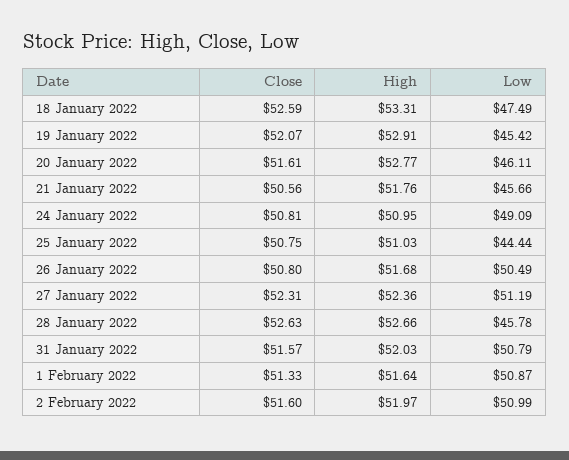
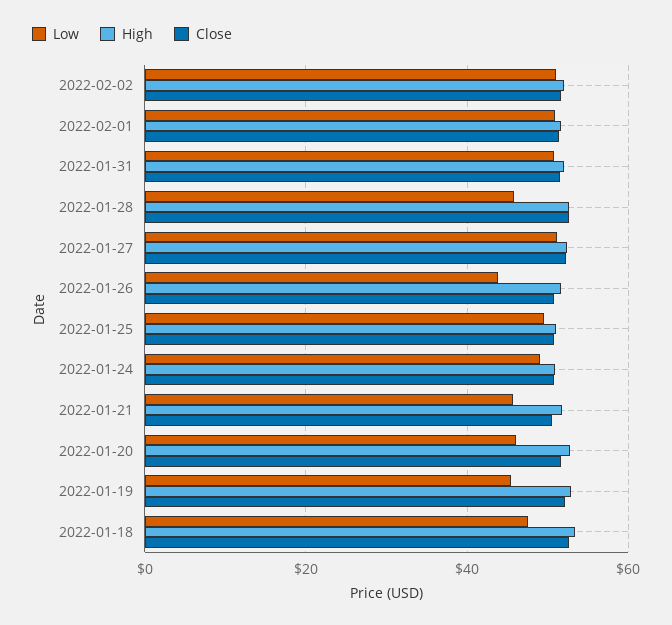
Low, 25 January 2022: 44.44 -> 50
Low, 26 January 2022: 50.49 -> 44

